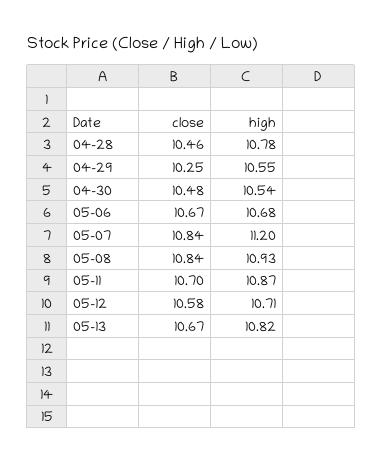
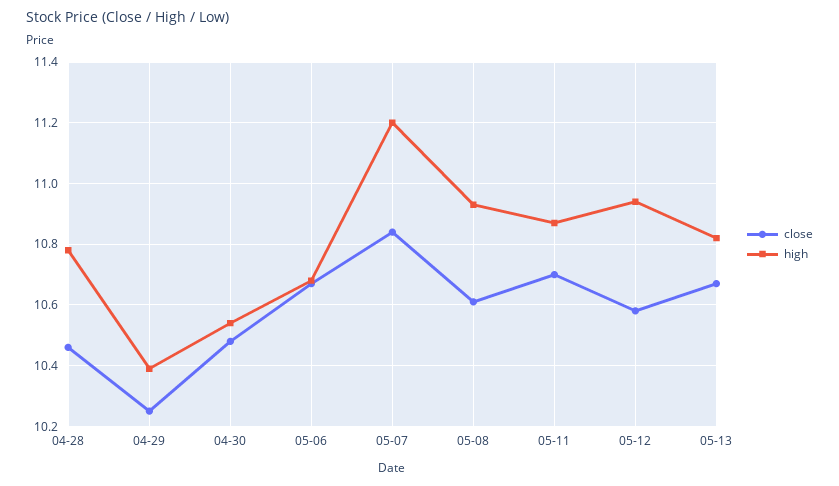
high, 04-29: 10.55 -> 10.4
close, 05-08: 10.84 -> 10.6
high, 05-12: 10.71 -> 10.95

